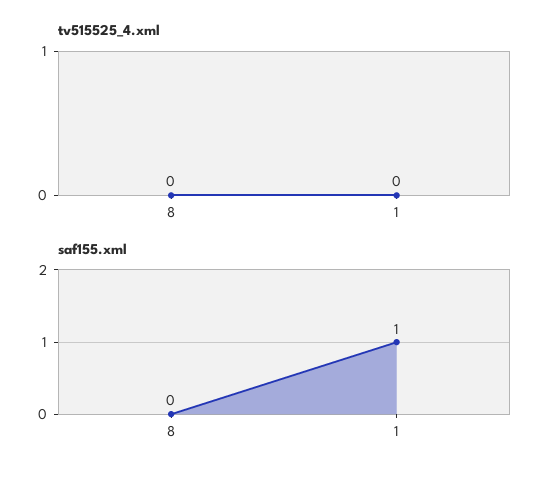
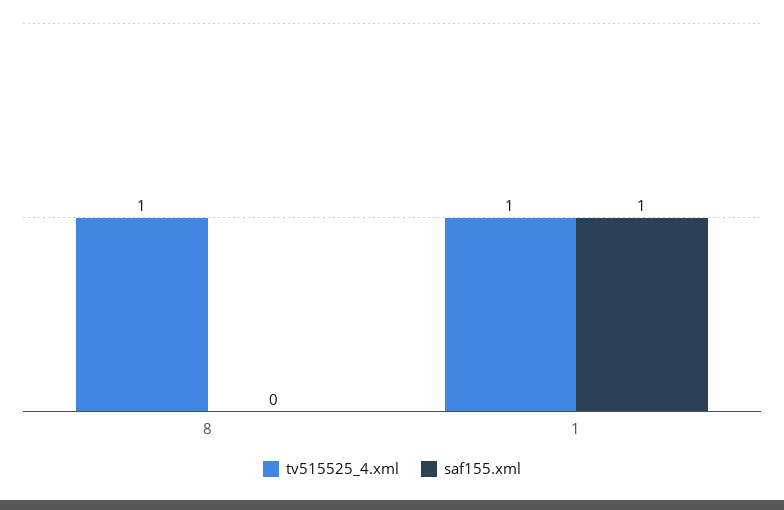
tv515525_4.xml, 8: 0 -> 1
tv515525_4.xml, 1: 0 -> 1

